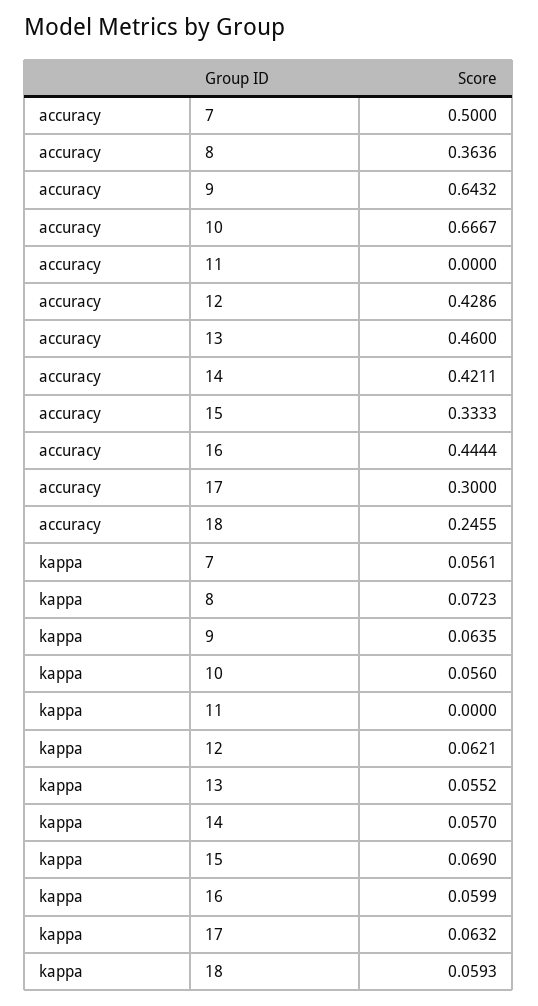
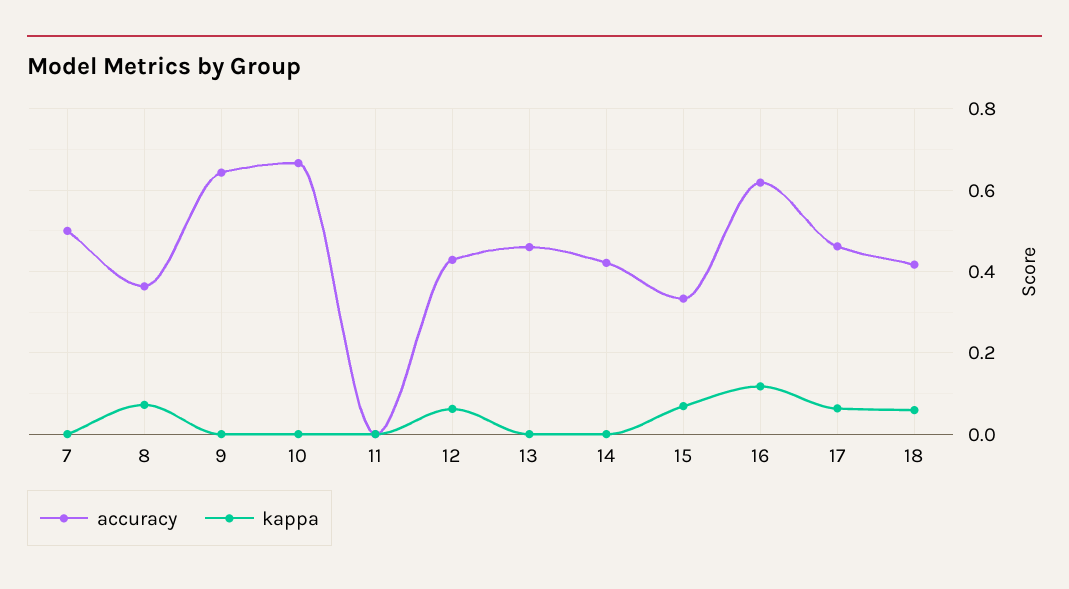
accuracy, 16: 0.4444 -> 0.62
accuracy, 17: 0.3 -> 0.46
accuracy, 18: 0.2455 -> 0.42
kappa, 7: 0.0561 -> 0
kappa, 9: 0.0635 -> 0
kappa, 10: 0.056 -> 0
kappa, 13: 0.0552 -> 0
kappa, 14: 0.057 -> 0
kappa, 16: 0.0599 -> 0.12

